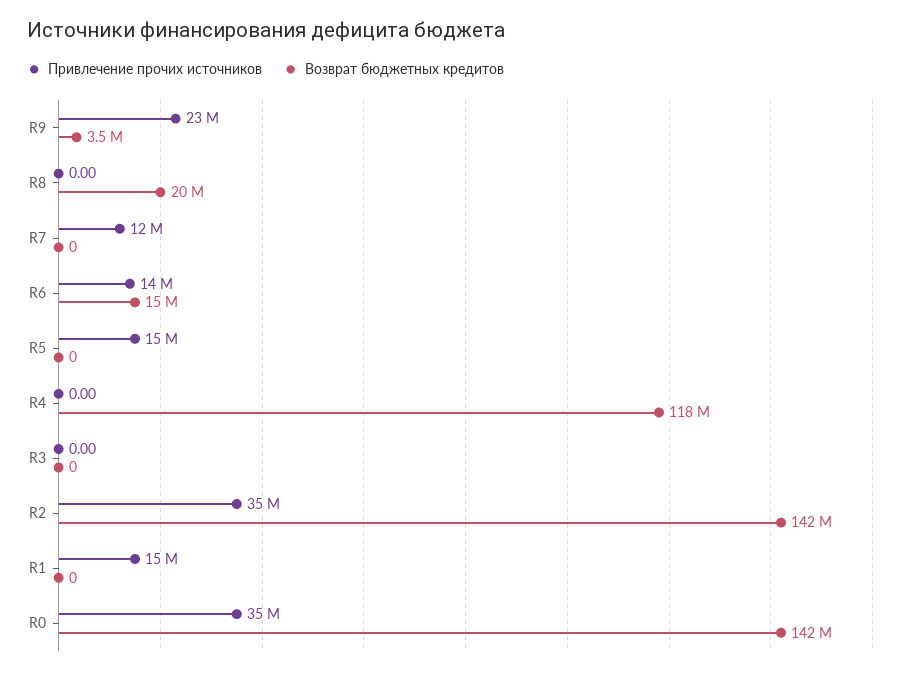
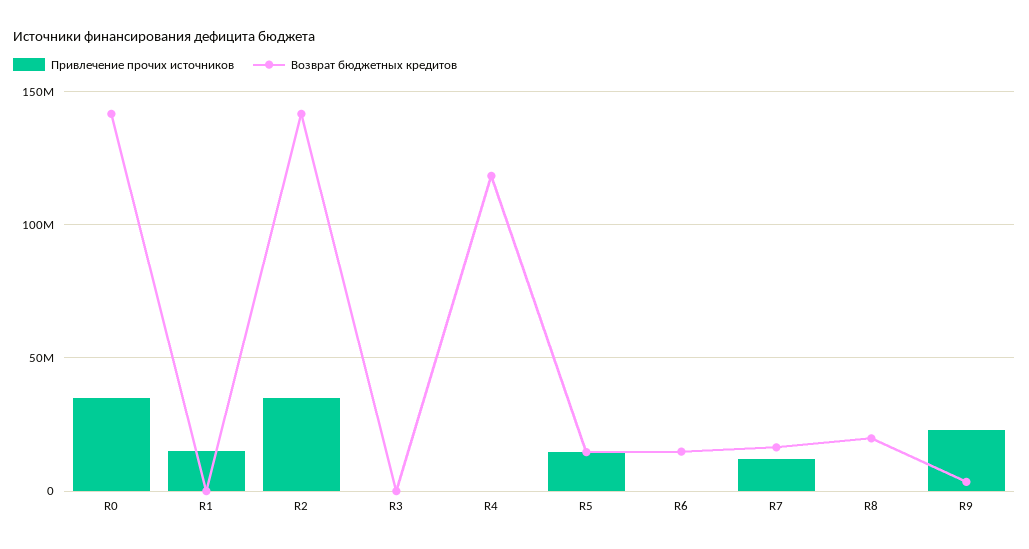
Возврат бюджетных кредитов, R7: 0 -> 15000000
Привлечение прочих источников, R6: 14000000 -> 0
Возврат бюджетных кредитов, R5: 0 -> 15000000

